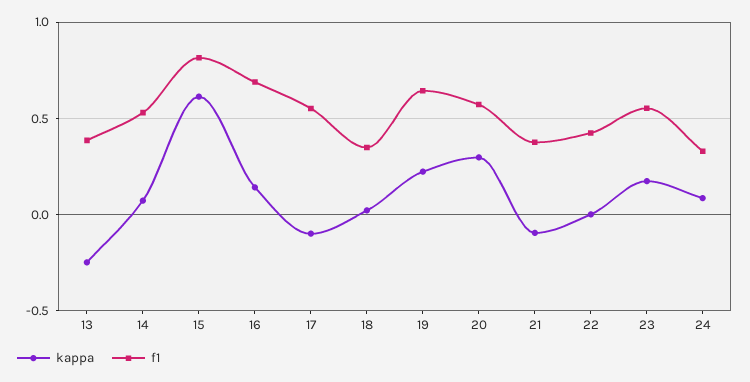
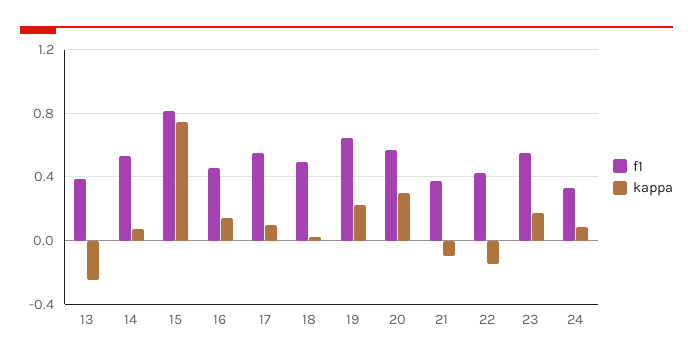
kappa, 15: 0.6 -> 0.75
f1, 16: 0.7 -> 0.45
kappa, 17: -0.1 -> 0.1
f1, 18: 0.35 -> 0.5
kappa, 22: 0 -> -0.15

